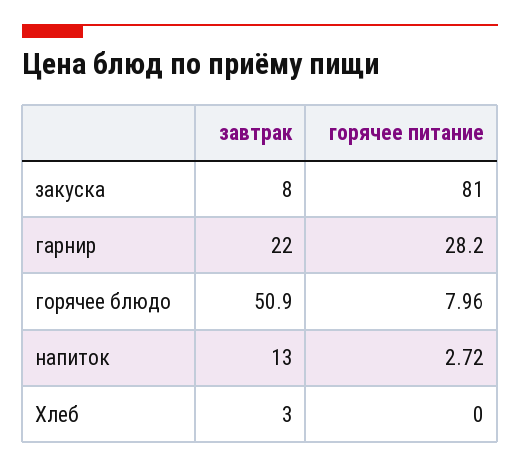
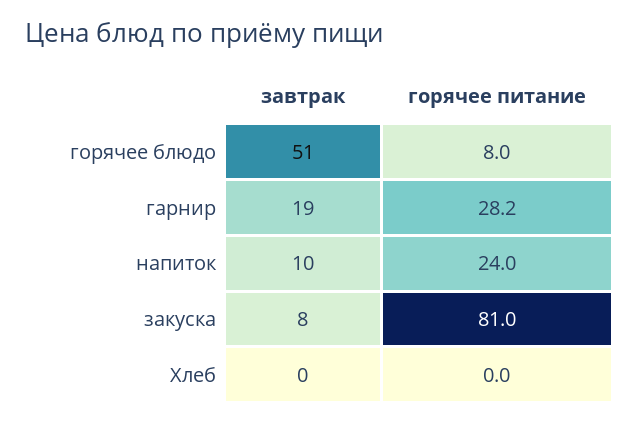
завтрак, гарнир: 22 -> 19
завтрак, напиток: 13 -> 10
горячее питание, напиток: 2.72 -> 24
завтрак, Хлеб: 3 -> 0

